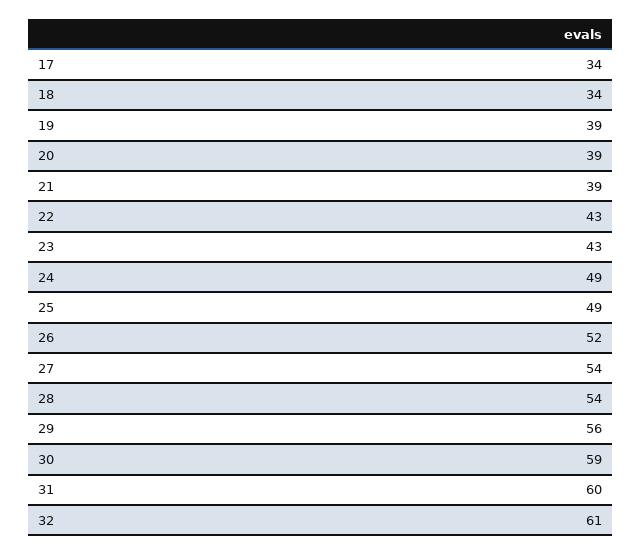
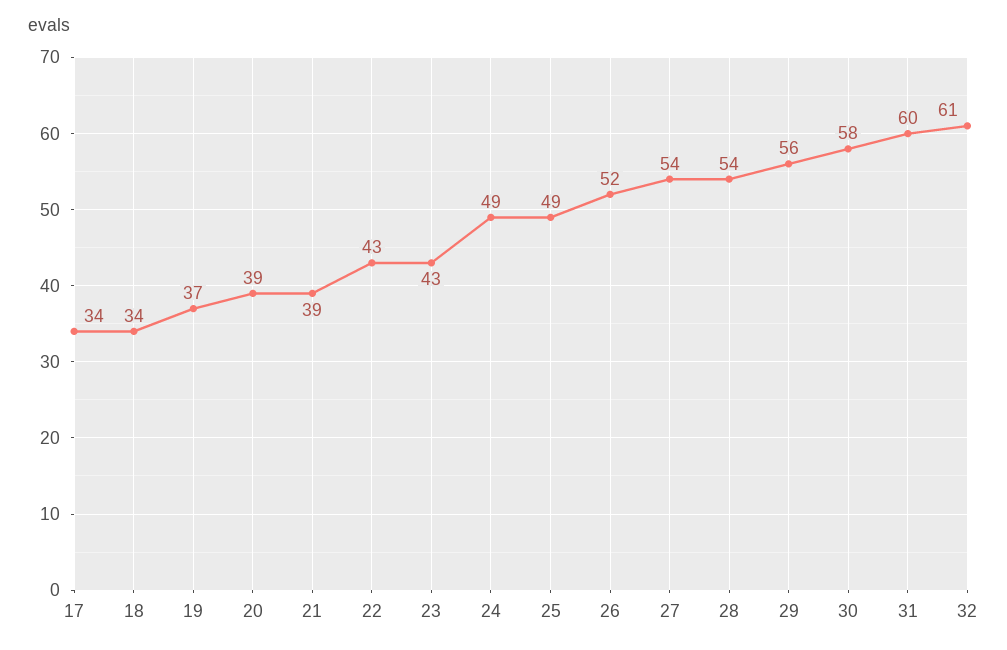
19: 39 -> 37
30: 59 -> 58

